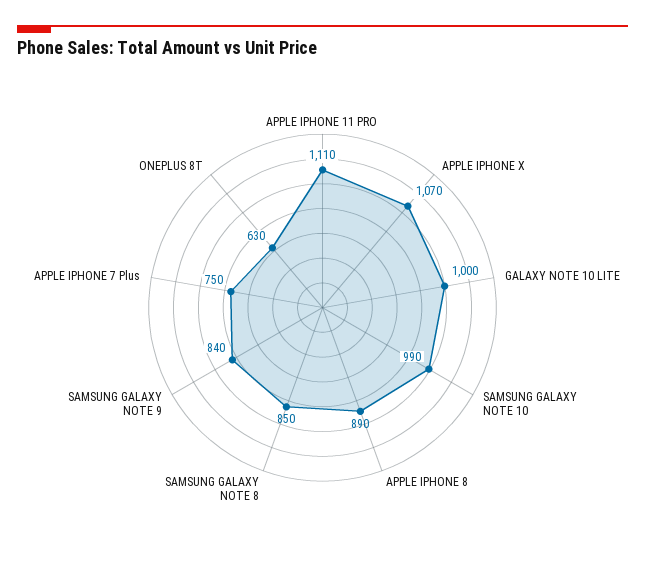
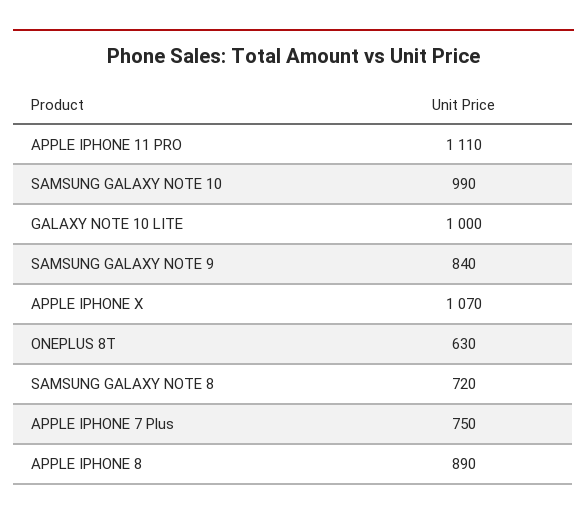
SAMSUNG GALAXY NOTE 8: 850 -> 720

